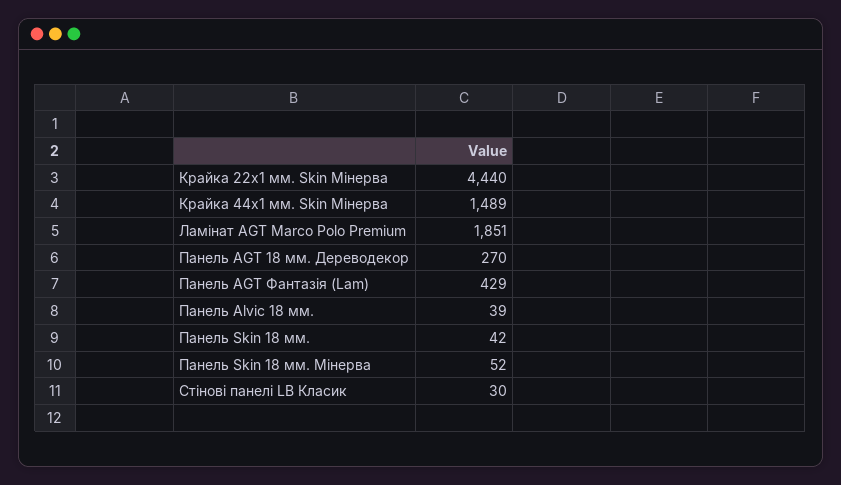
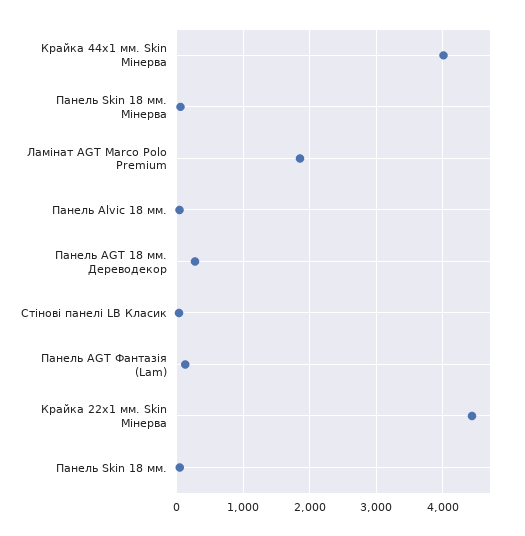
Крайка 44x1 мм. Skin Мінерва: 1489 -> 4000
Панель AGT Фантазія (Lam): 429 -> 100

